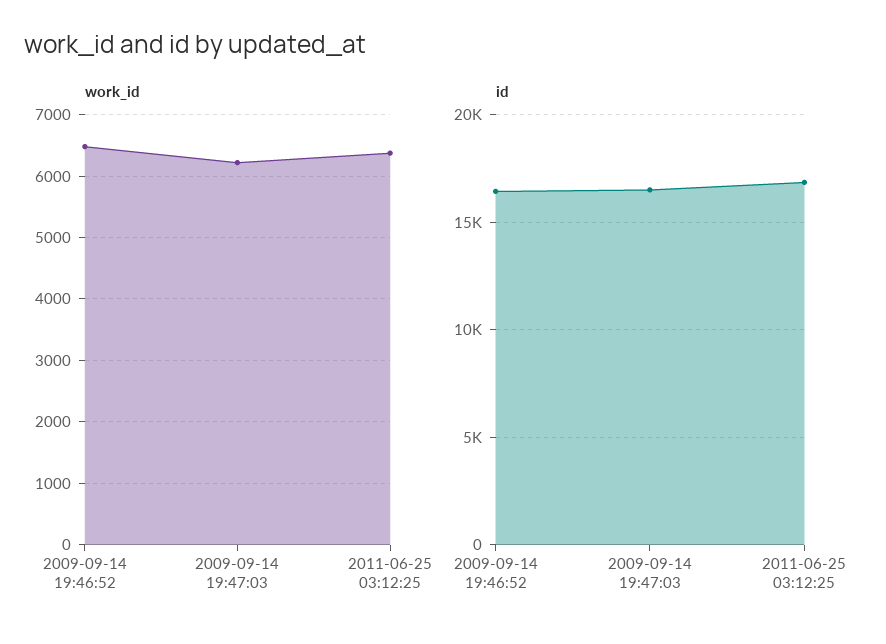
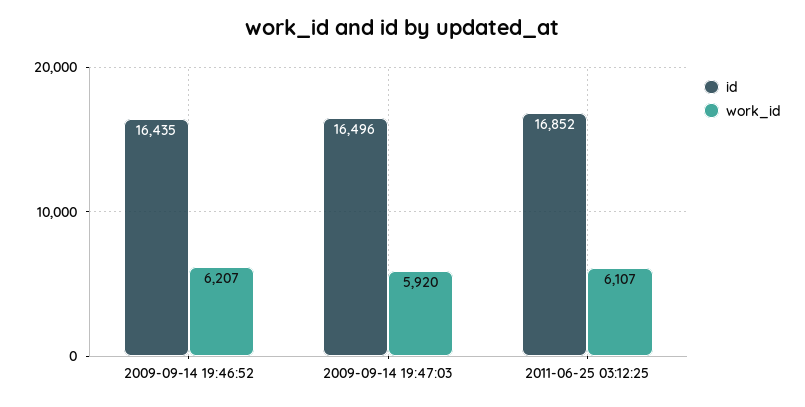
work_id, 2009-09-14 19:46:52: 6500 -> 6207
work_id, 2009-09-14 19:47:03: 6200 -> 5920
work_id, 2011-06-25 03:12:25: 6400 -> 6107

